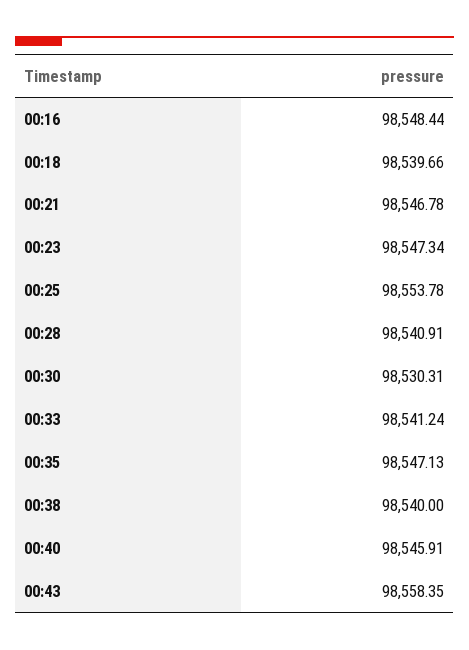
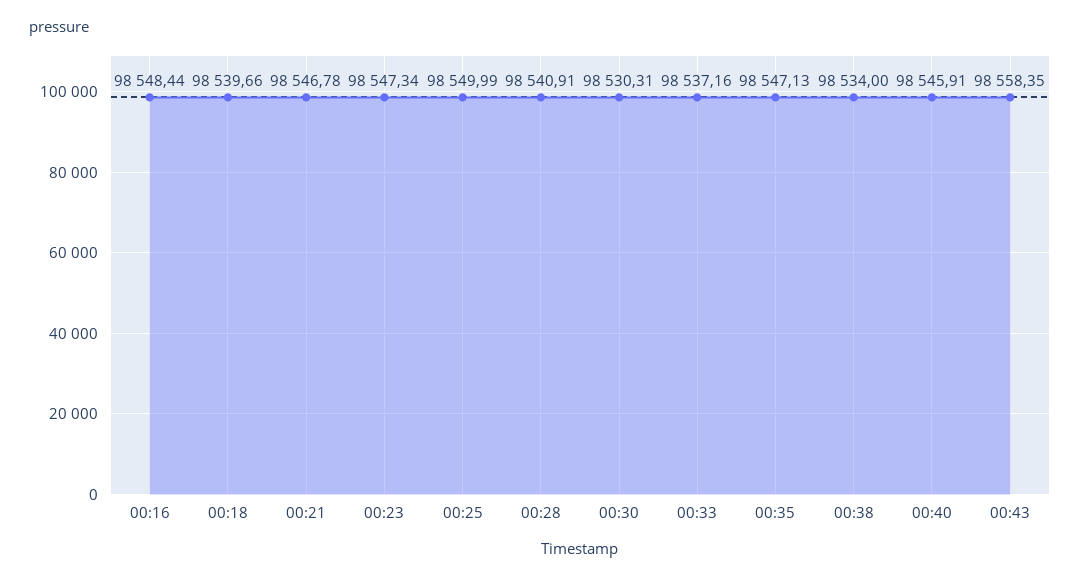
00:25: 98553.78 -> 98549.99
00:33: 98541.24 -> 98537.16
00:38: 98540 -> 98534

